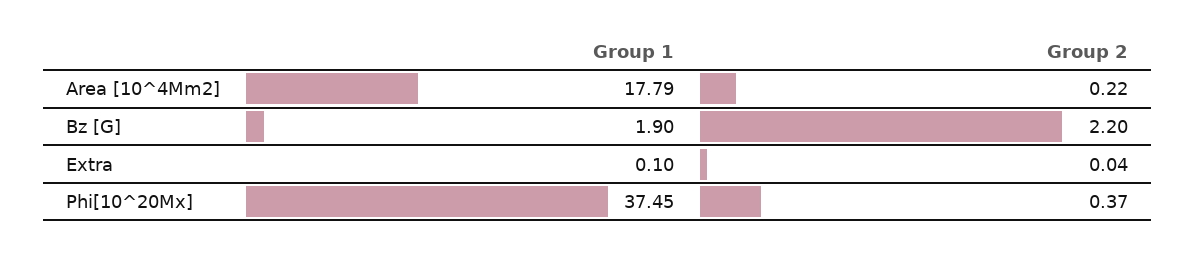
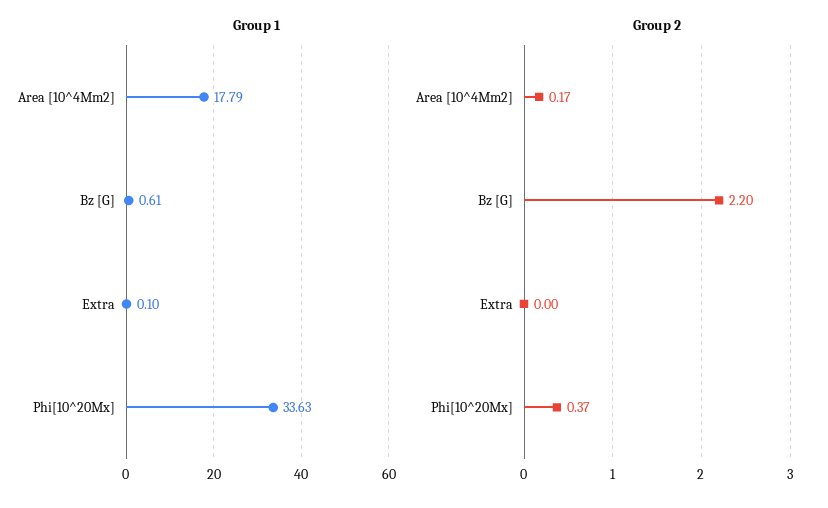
Group 2, Area [10^4Mm2]: 0.22 -> 0.17
Group 1, Bz [G]: 1.9 -> 0.61
Group 2, Extra: 0.04 -> 0
Group 1, Phi[10^20Mx]: 37.45 -> 33.63

